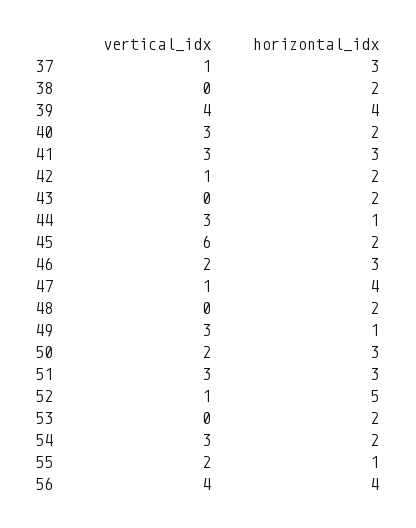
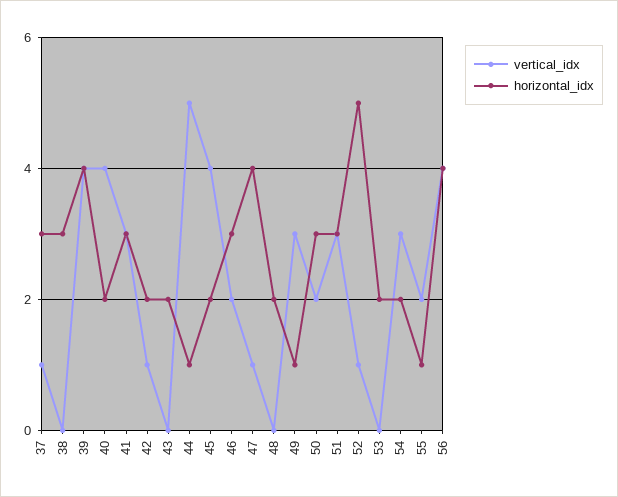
horizontal_idx, 38: 2 -> 3
vertical_idx, 40: 3 -> 4
vertical_idx, 44: 3 -> 5
vertical_idx, 45: 6 -> 4

